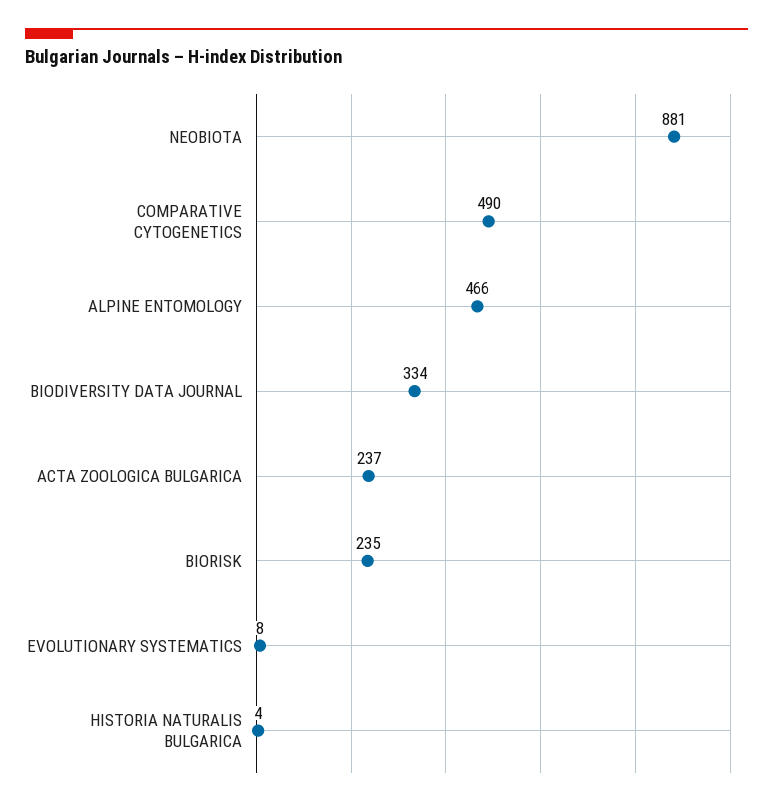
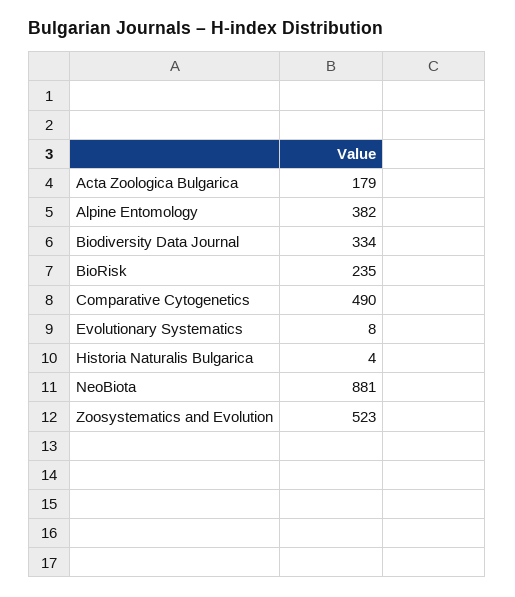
ALPINE ENTOMOLOGY: 466 -> 382
ACTA ZOOLOGICA BULGARICA: 237 -> 179
Zoosystematics and Evolution: none -> 523

